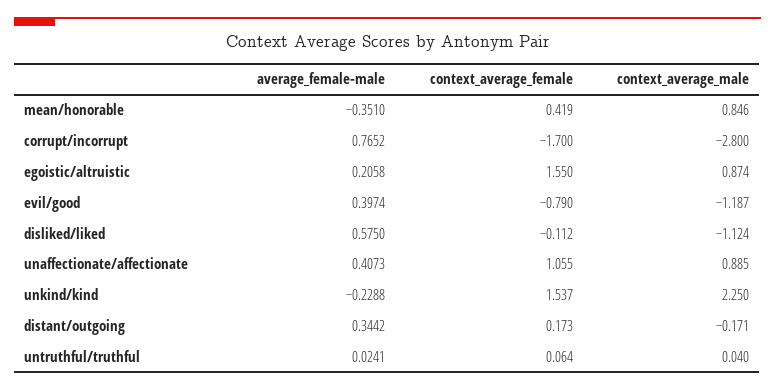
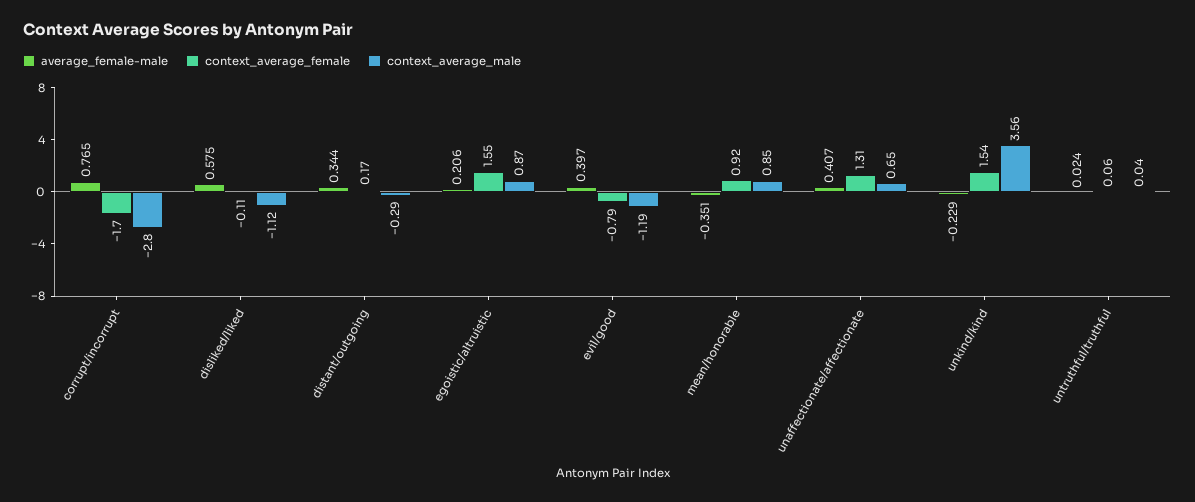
context_average_female, mean/honorable: 0.419 -> 0.92
context_average_female, unaffectionate/affectionate: 1.055 -> 1.31
context_average_male, unaffectionate/affectionate: 0.885 -> 0.65
context_average_male, unkind/kind: 2.25 -> 3.56
context_average_male, distant/outgoing: -0.171 -> -0.29

